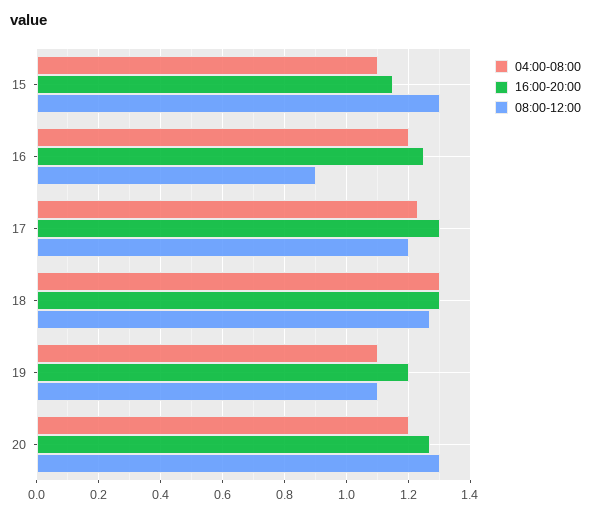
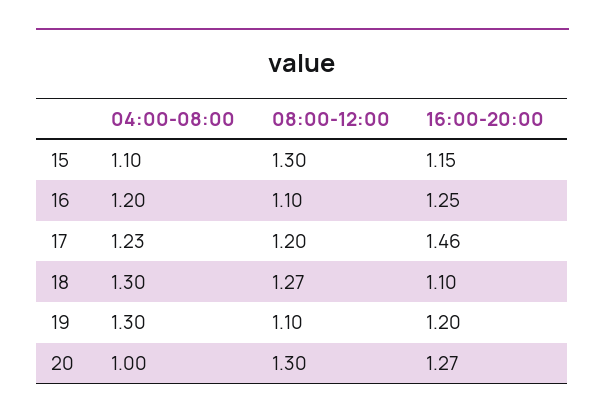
08:00-12:00, 16: 0.9 -> 1.1
16:00-20:00, 17: 1.3 -> 1.46
16:00-20:00, 18: 1.3 -> 1.1
04:00-08:00, 19: 1.1 -> 1.3
04:00-08:00, 20: 1.2 -> 1

